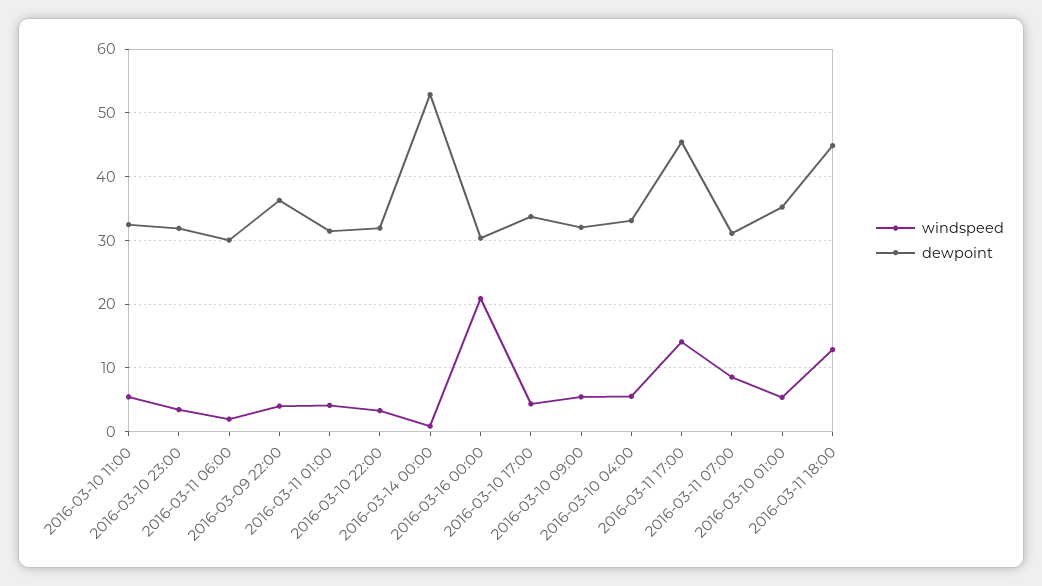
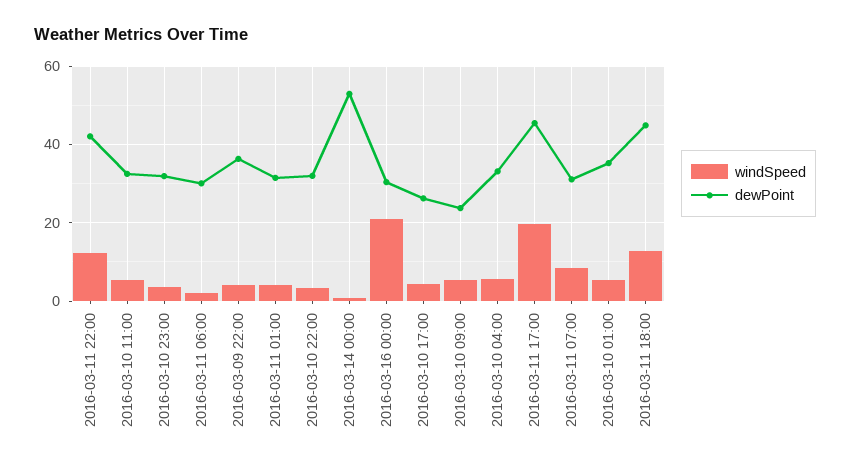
dewpoint, 2016-03-10 17:00: 34 -> 26
dewpoint, 2016-03-10 09:00: 32 -> 24
windspeed, 2016-03-11 17:00: 14 -> 20
windspeed, 2016-03-11 22:00: none -> 12
dewpoint, 2016-03-11 22:00: none -> 42

